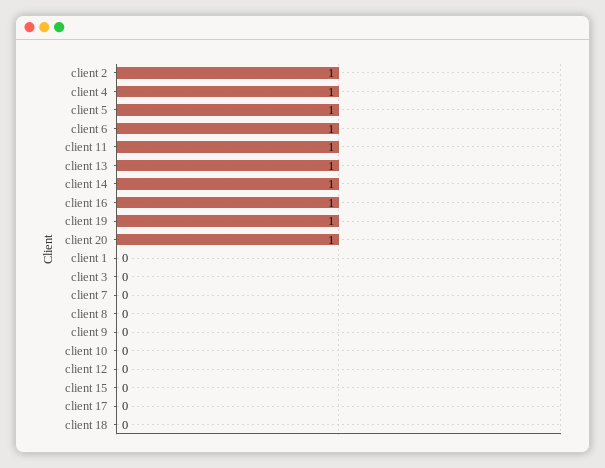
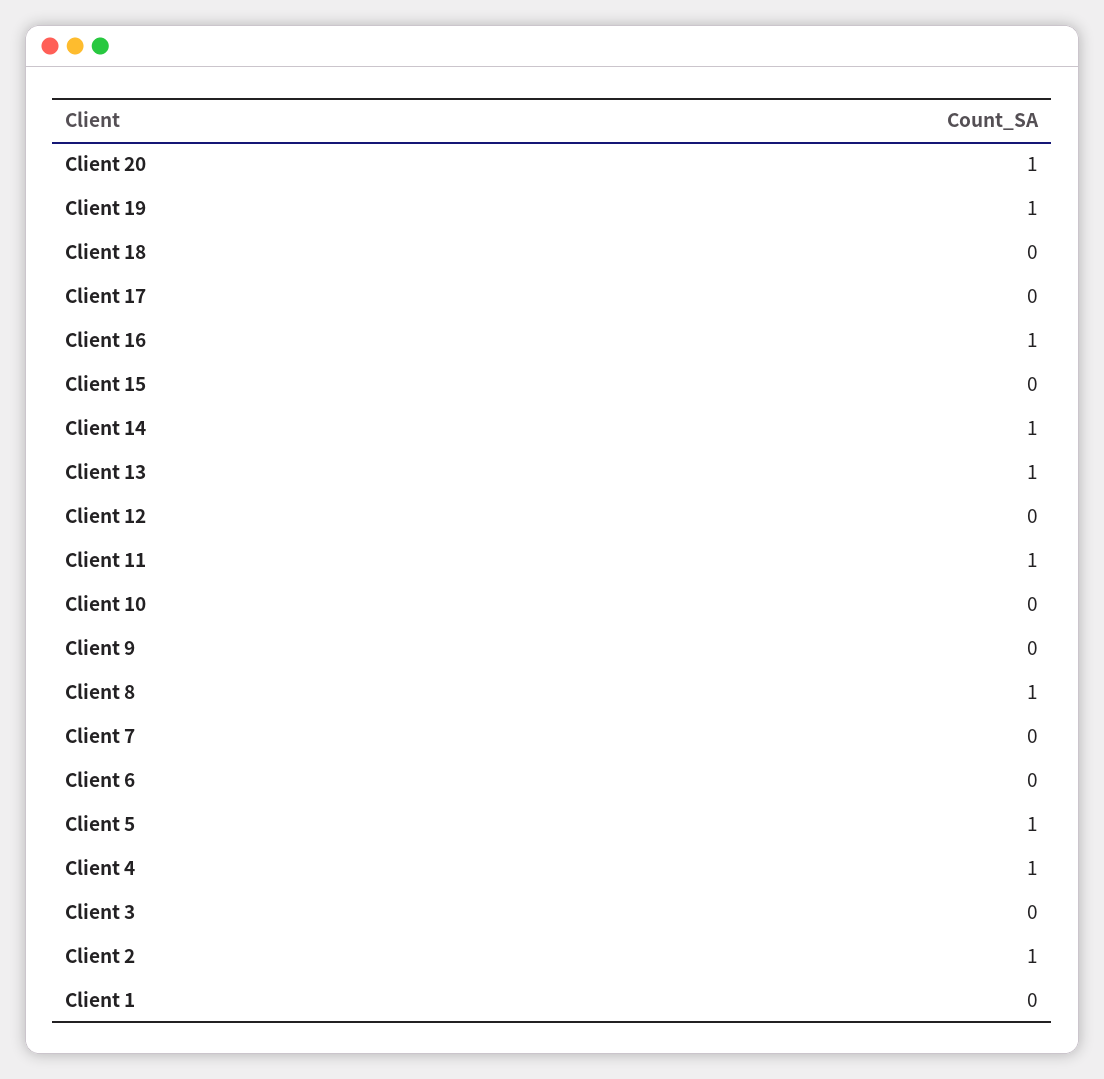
client 6: 1 -> 0
client 8: 0 -> 1

